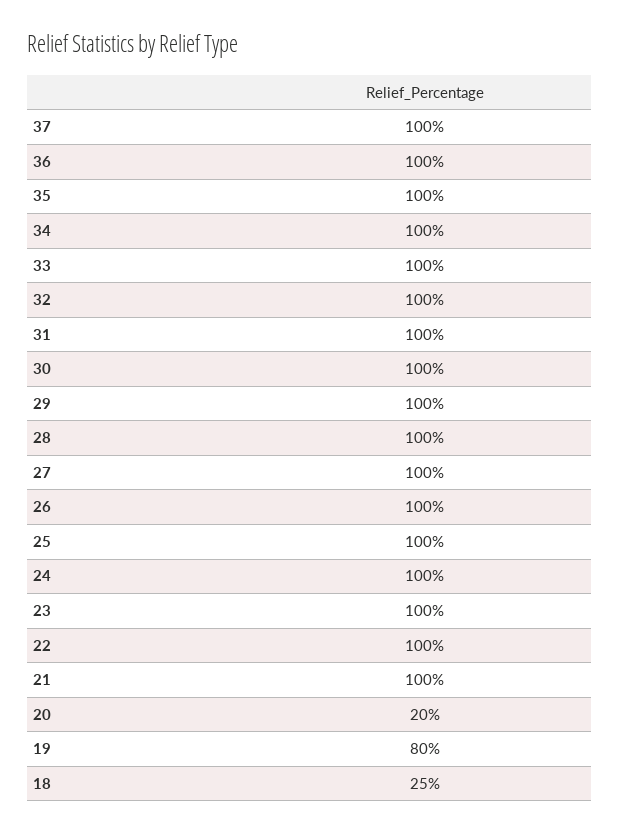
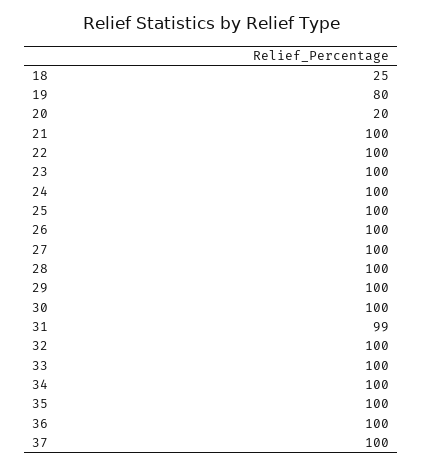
31: 100 -> 99

